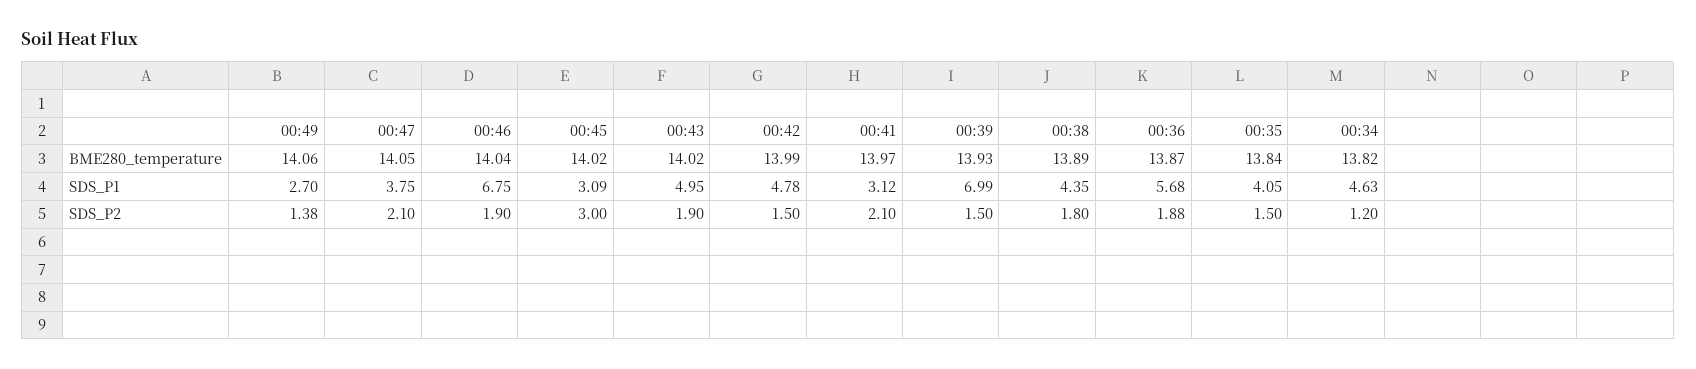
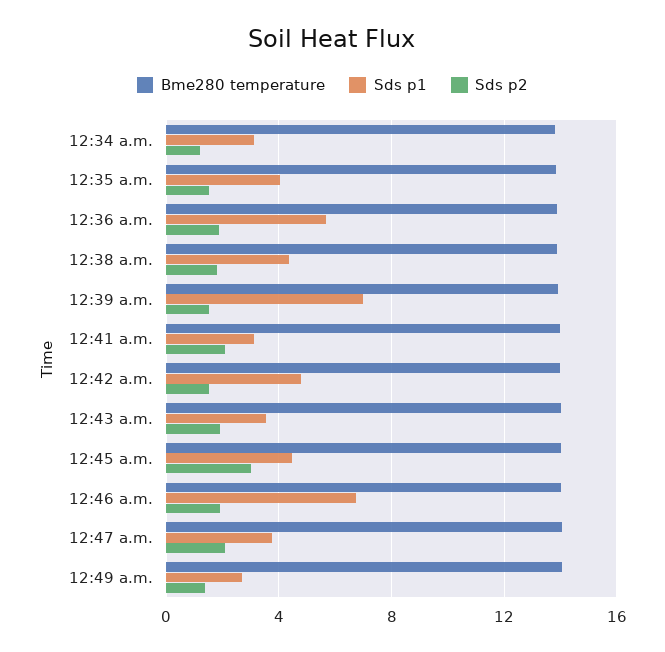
SDS_P1, 00:45: 3.09 -> 4.5
SDS_P1, 00:43: 4.95 -> 3.5
SDS_P1, 00:34: 4.63 -> 3

